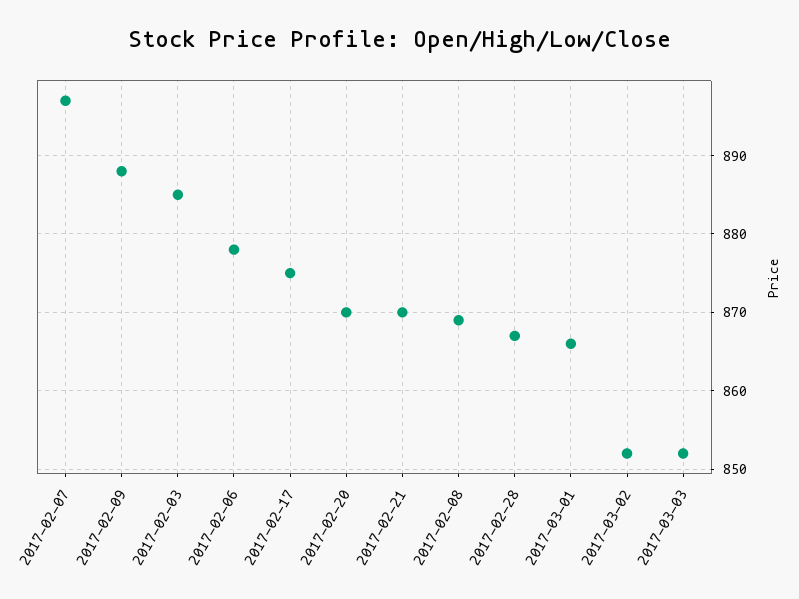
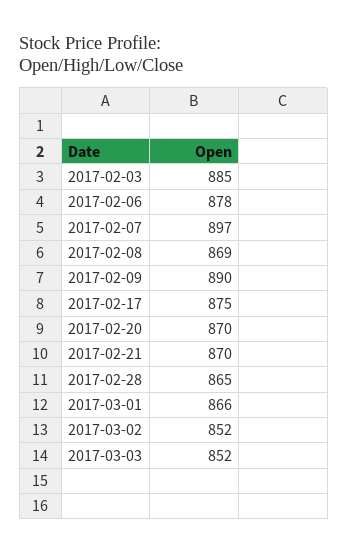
2017-02-09: 888 -> 890
2017-02-28: 867 -> 865

